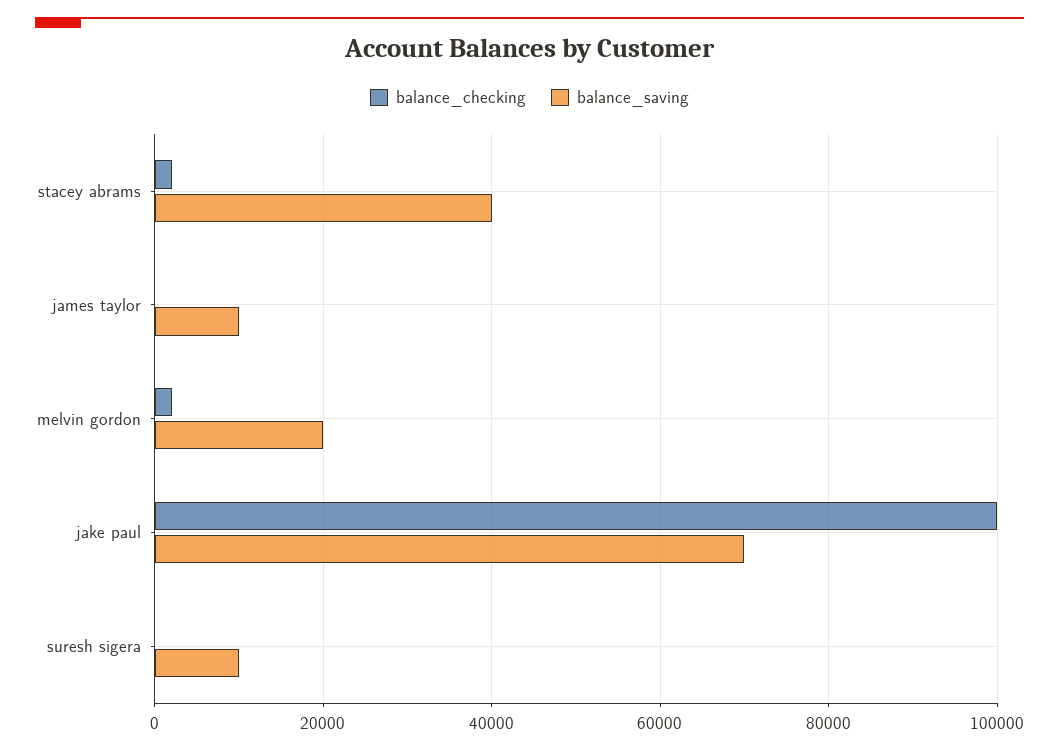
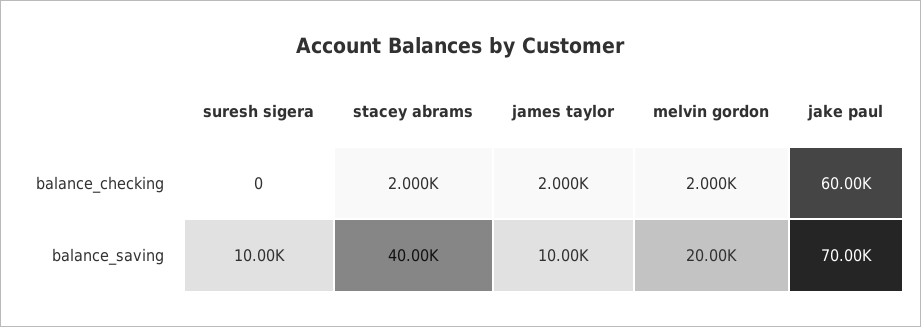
balance_checking, james taylor: 0 -> 2000
balance_checking, jake paul: 100000 -> 60000

